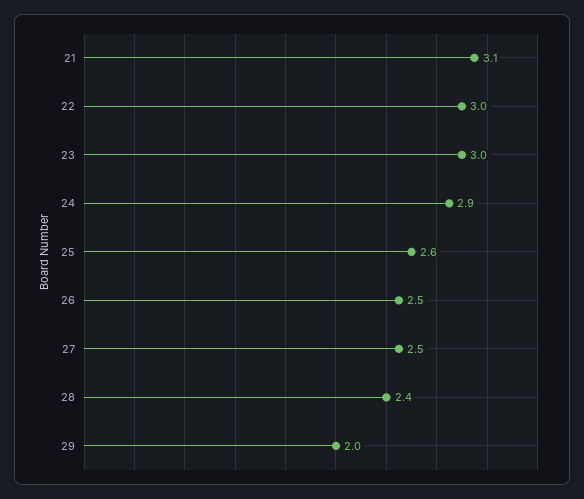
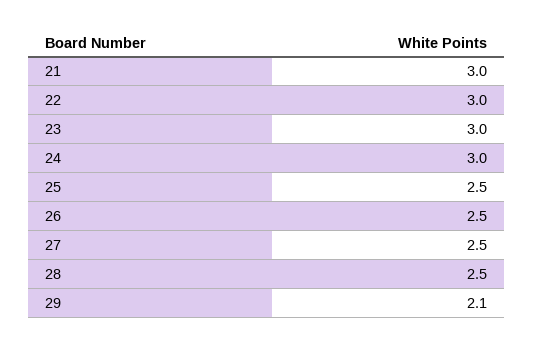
21: 3.1 -> 3
24: 2.9 -> 3
25: 2.6 -> 2.5
28: 2.4 -> 2.5
29: 2 -> 2.1

